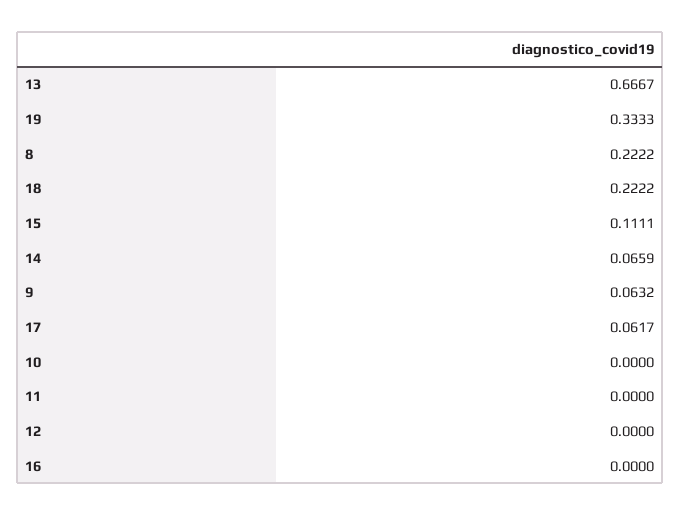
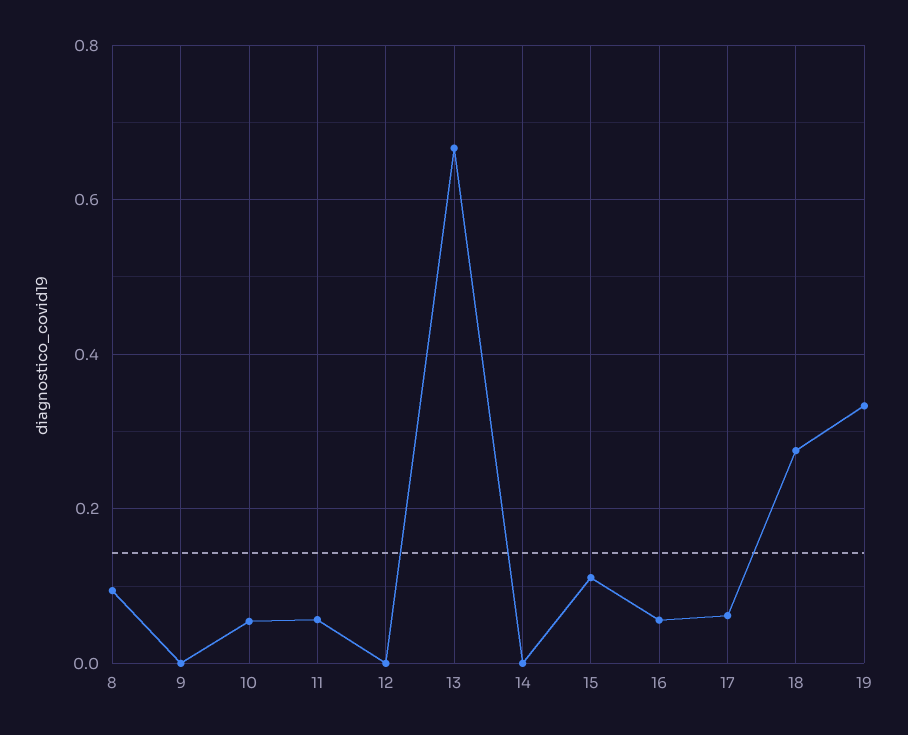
8: 0.2222 -> 0.1
18: 0.2222 -> 0.28
14: 0.0659 -> 0
9: 0.0632 -> 0
10: 0 -> 0.06
11: 0 -> 0.06
16: 0 -> 0.06

